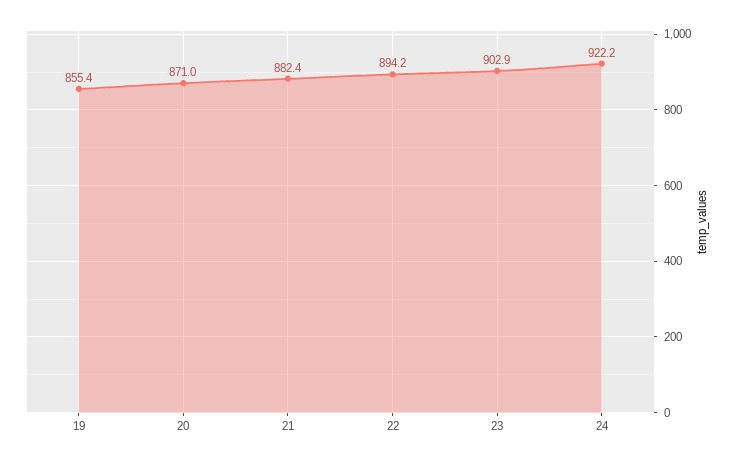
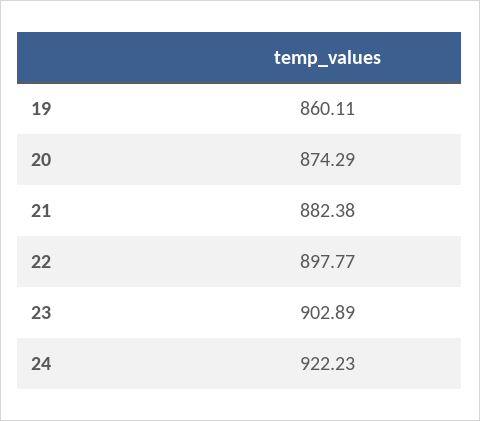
19: 855.4 -> 860.11
20: 871 -> 874.29
22: 894.2 -> 897.77

